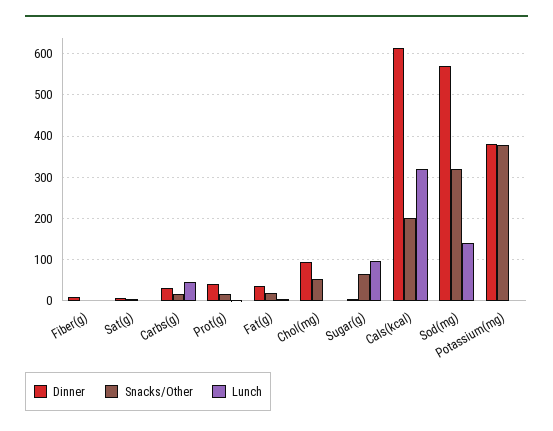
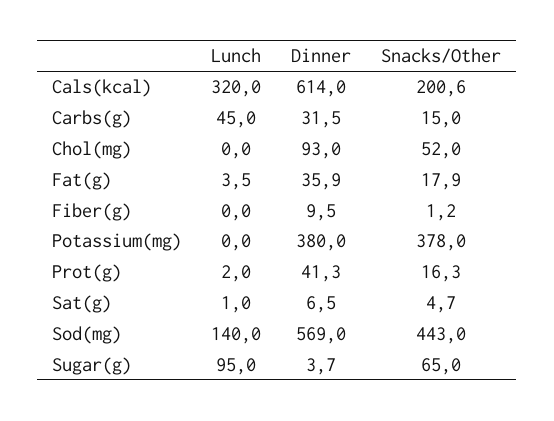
Snacks/Other, Sod(mg): 320 -> 443

